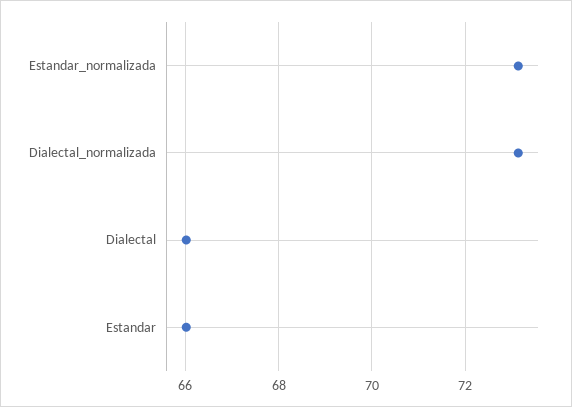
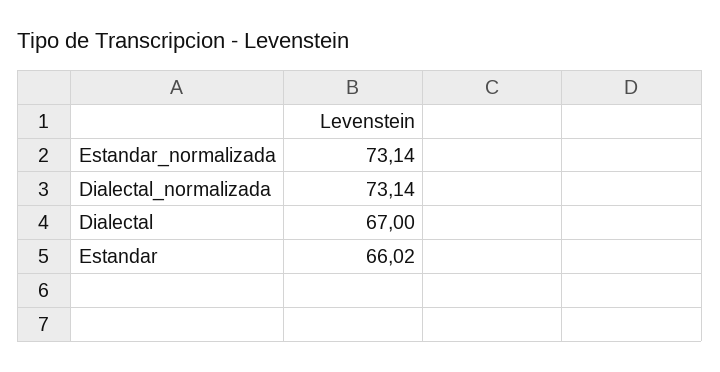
Dialectal: 66 -> 67

